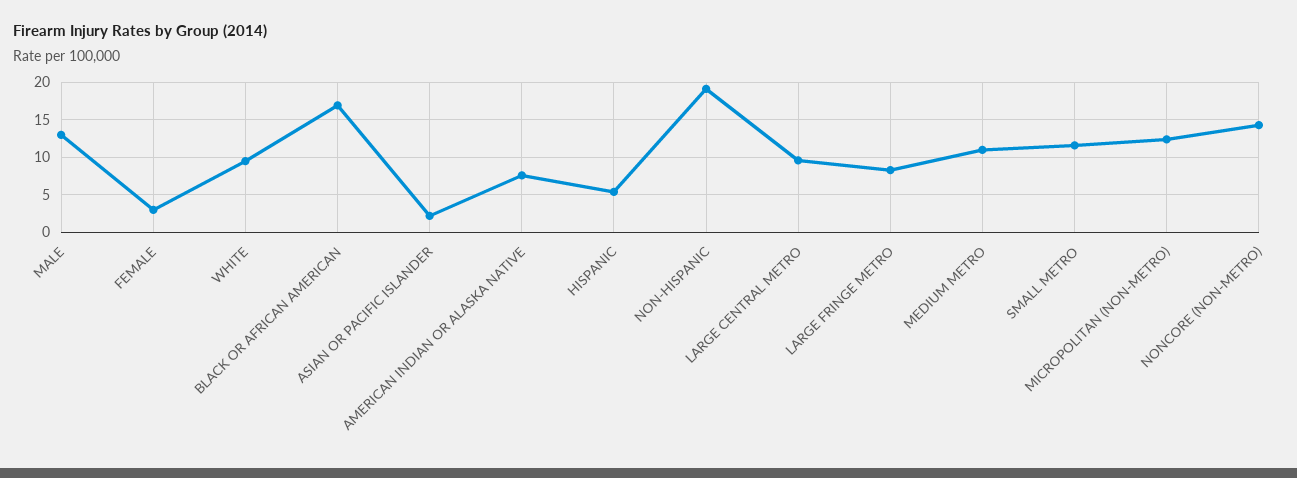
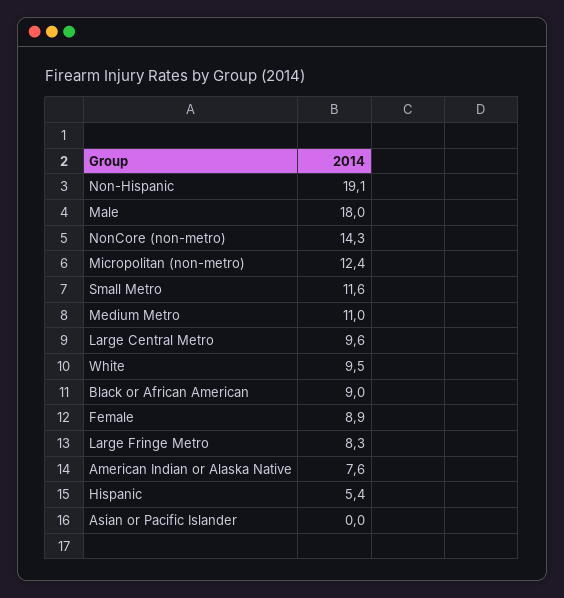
MALE: 13 -> 18
FEMALE: 3 -> 8.9
BLACK OR AFRICAN AMERICAN: 17 -> 9
ASIAN OR PACIFIC ISLANDER: 2 -> 0

